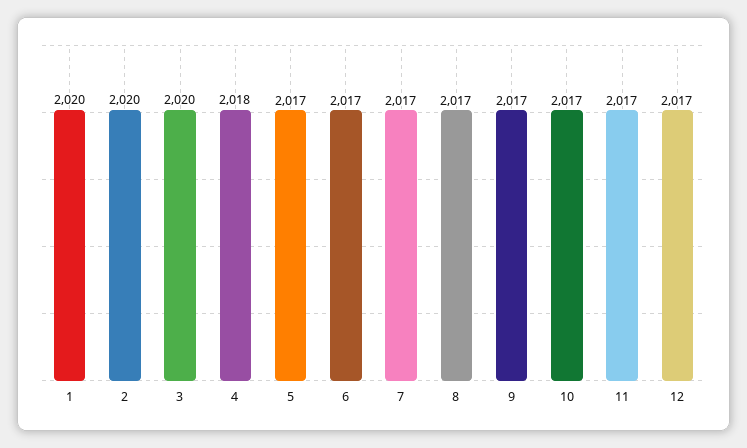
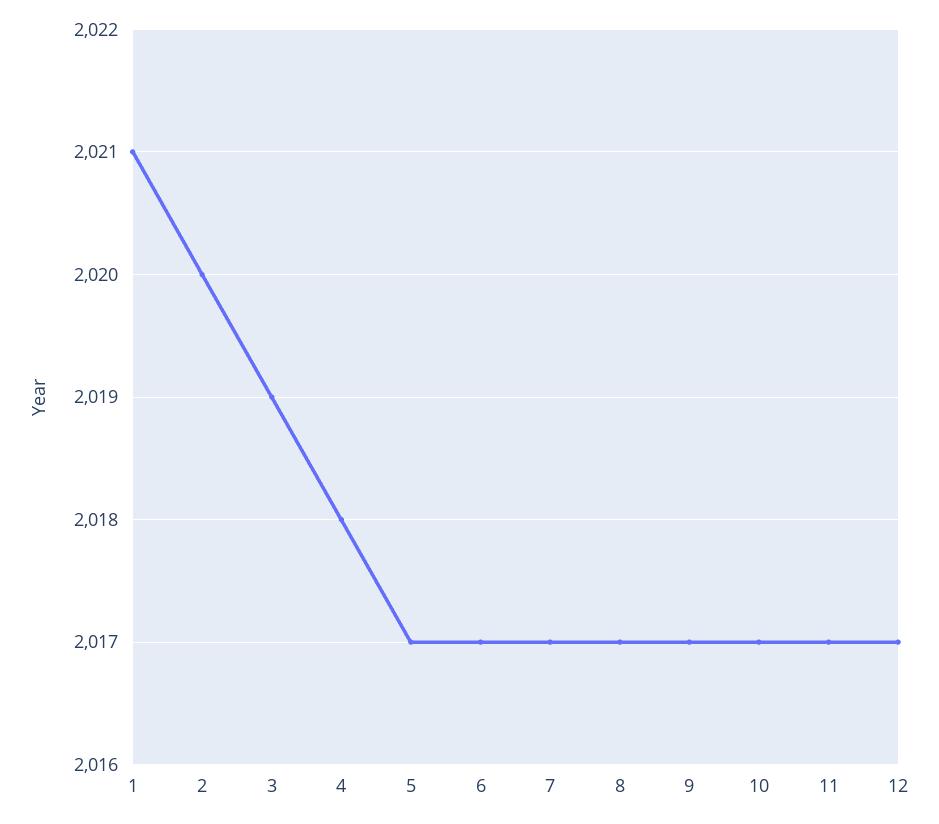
1: 2020 -> 2021
3: 2020 -> 2019

